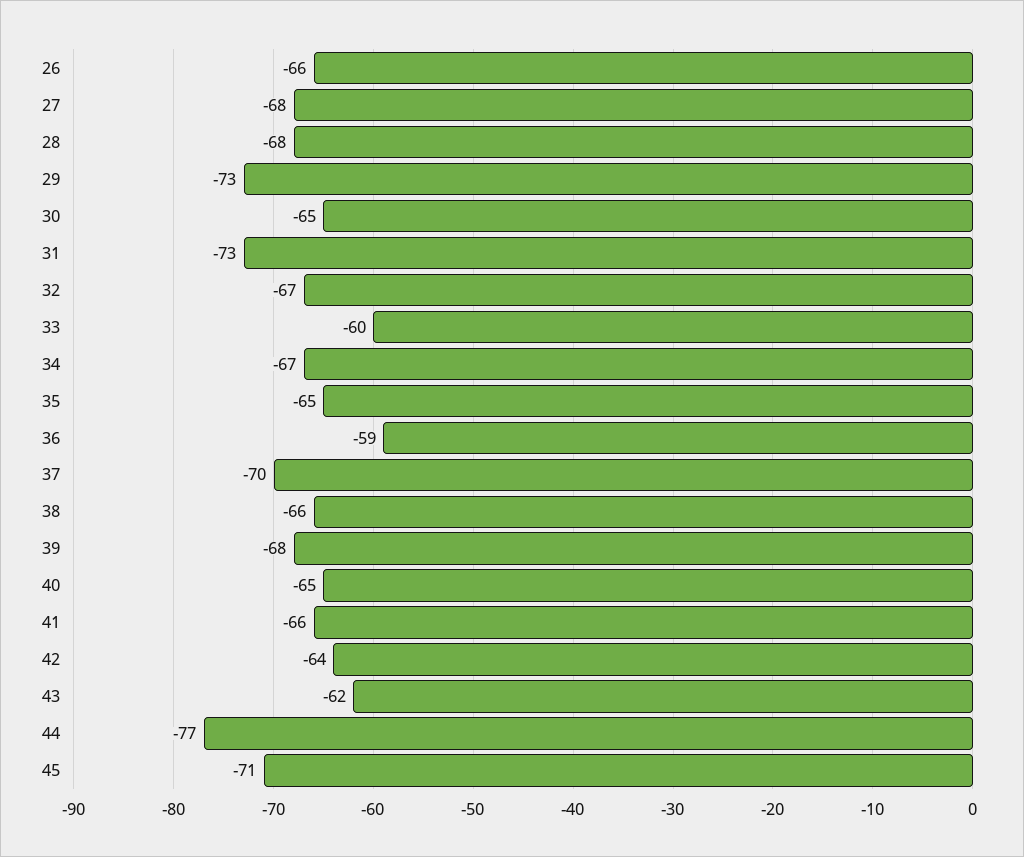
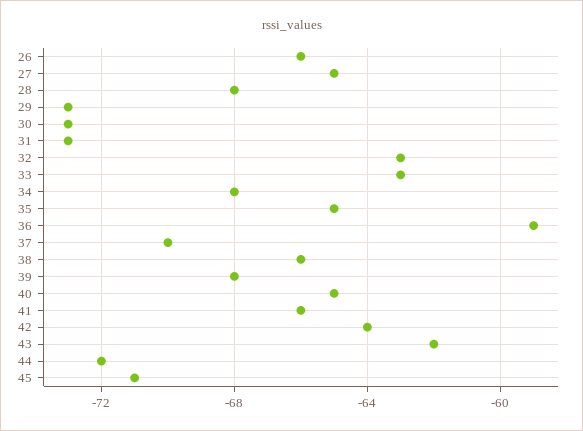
27: -68 -> -65
30: -65 -> -73
32: -67 -> -63
33: -60 -> -63
34: -67 -> -68
44: -77 -> -72

